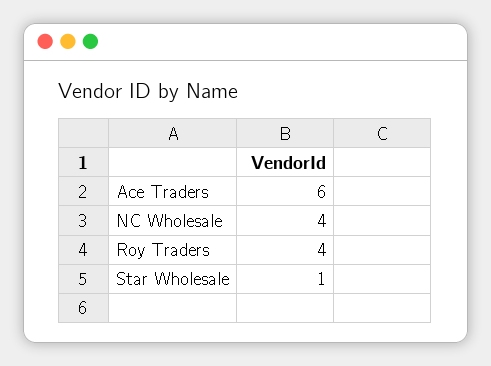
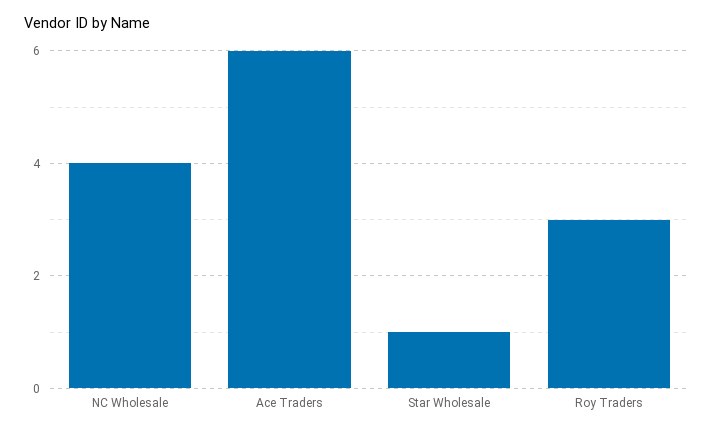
Roy Traders: 4 -> 3

